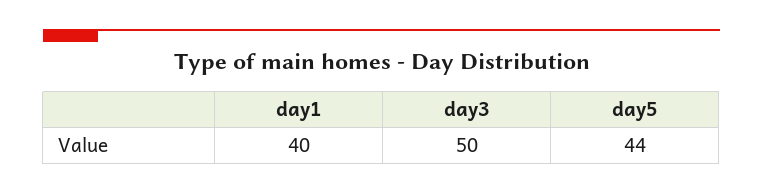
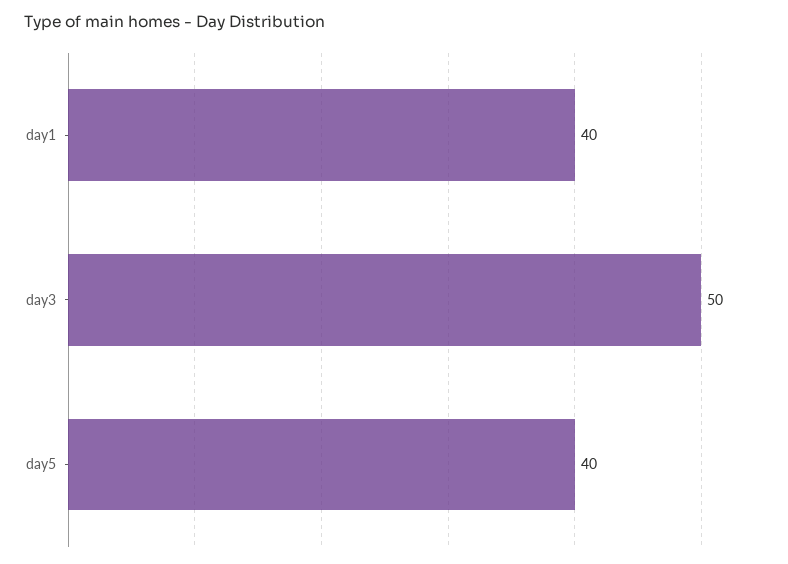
day5: 44 -> 40

